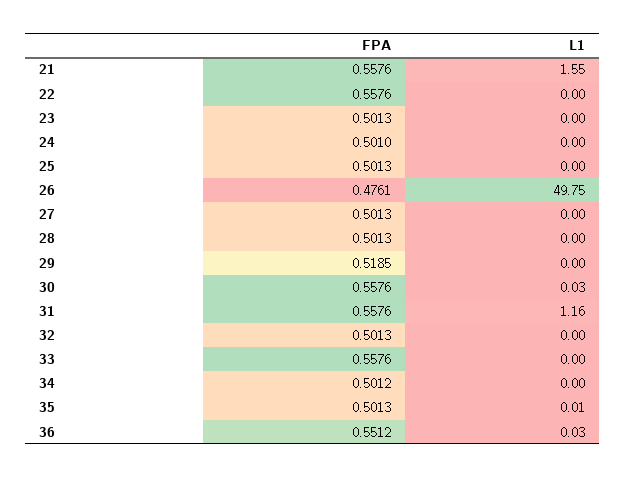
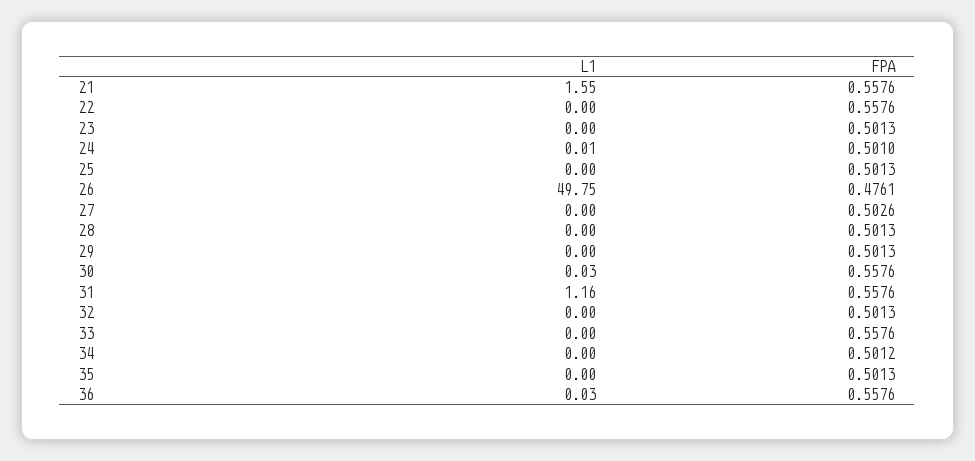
L1, 24: 0 -> 0.01
FPA, 27: 0.5013 -> 0.5026
FPA, 29: 0.5185 -> 0.5013
L1, 35: 0.01 -> 0
FPA, 36: 0.5512 -> 0.5576

